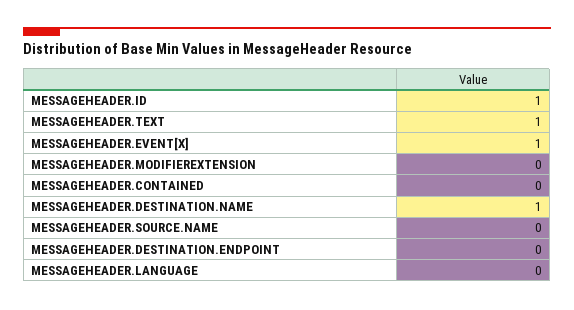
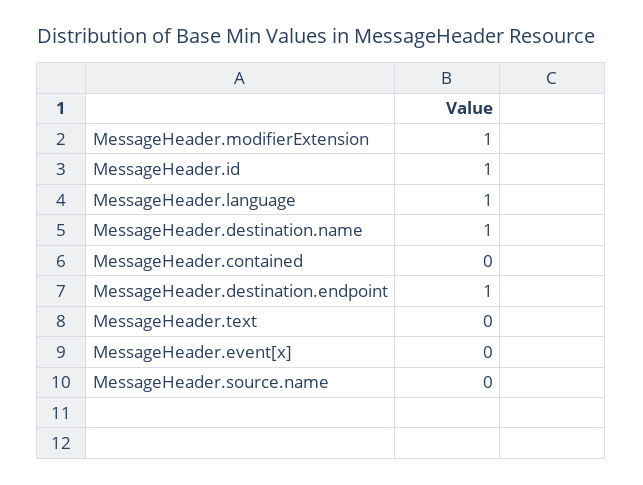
MESSAGEHEADER.TEXT: 1 -> 0
MESSAGEHEADER.EVENT[X]: 1 -> 0
MESSAGEHEADER.MODIFIEREXTENSION: 0 -> 1
MESSAGEHEADER.DESTINATION.ENDPOINT: 0 -> 1
MESSAGEHEADER.LANGUAGE: 0 -> 1

